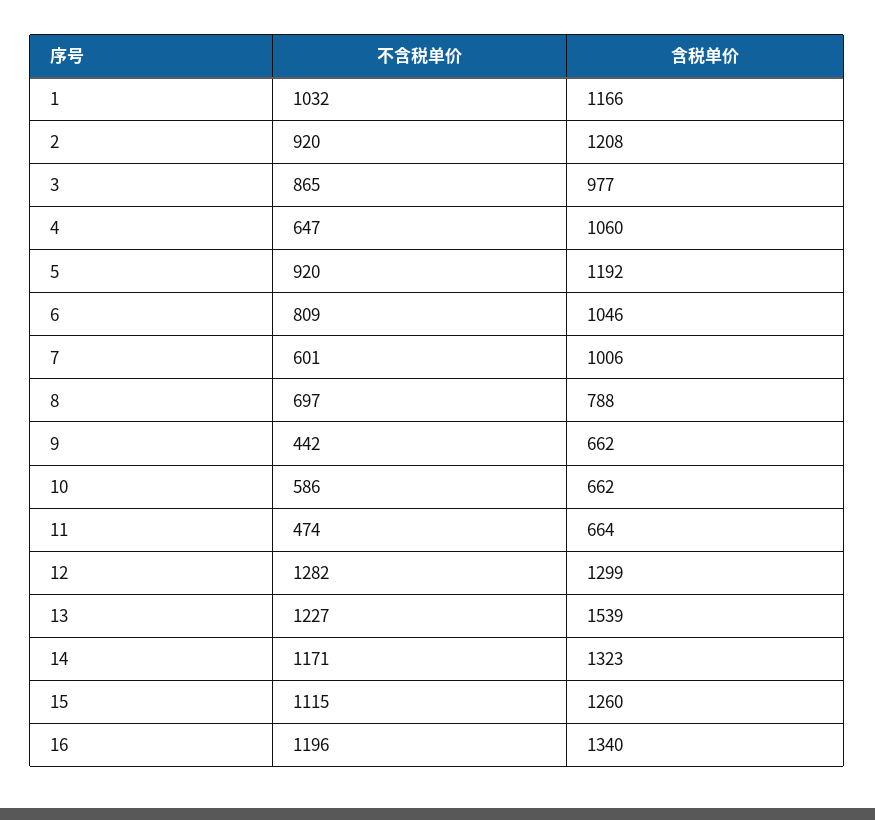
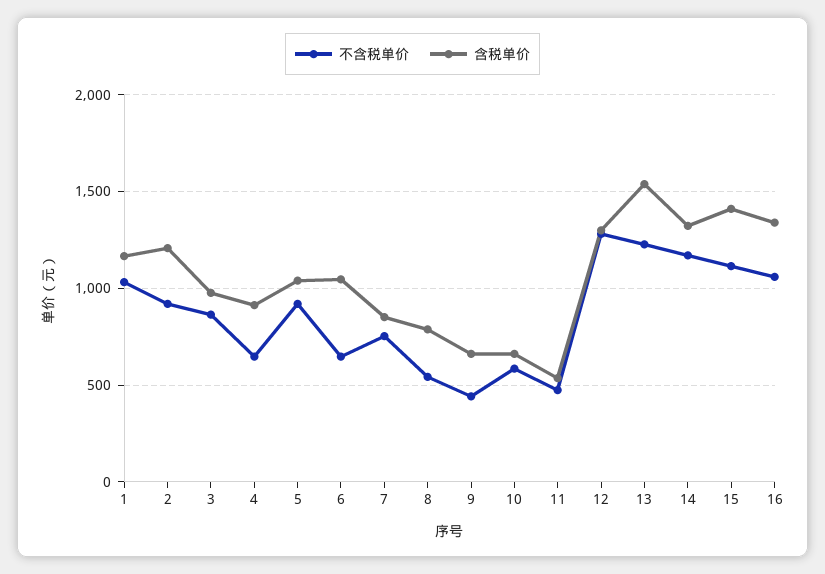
含税单价, 4: 1060 -> 900
含税单价, 5: 1192 -> 1050
不含税单价, 6: 809 -> 650
不含税单价, 7: 601 -> 750
含税单价, 7: 1006 -> 850
不含税单价, 8: 697 -> 550
含税单价, 11: 664 -> 550
含税单价, 15: 1260 -> 1400
不含税单价, 16: 1196 -> 1050

